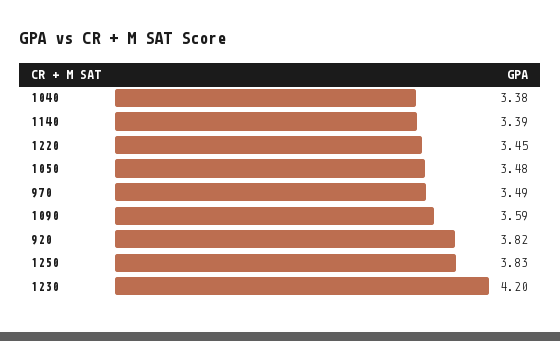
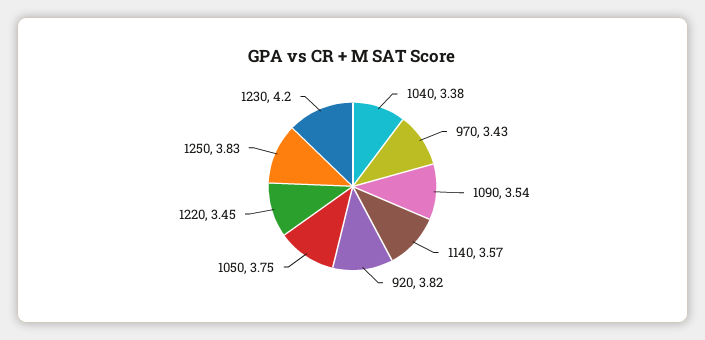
1140: 3.39 -> 3.57
1050: 3.48 -> 3.75
970: 3.49 -> 3.43
1090: 3.59 -> 3.54

